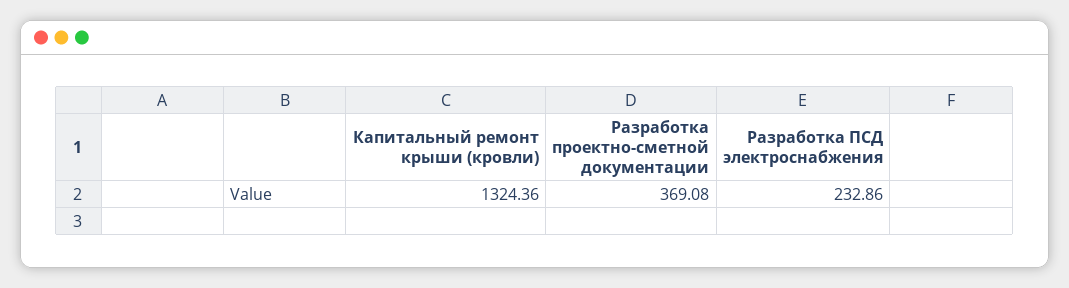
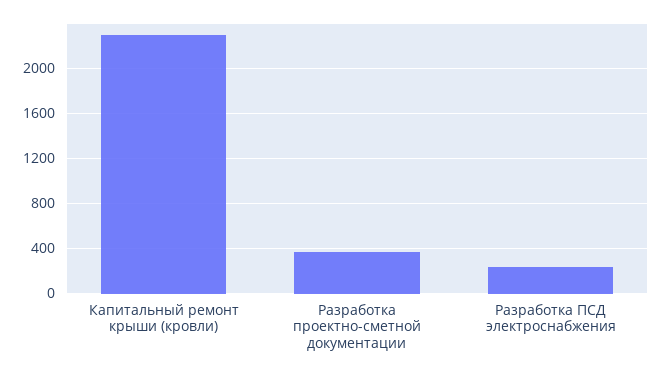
Капитальный ремонт крыши (кровли): 1324.36 -> 2300

